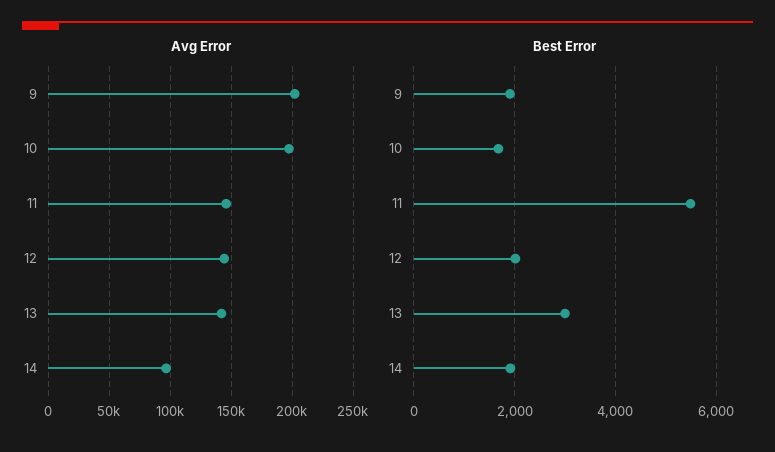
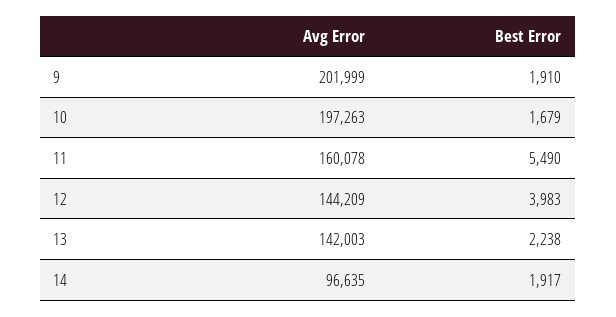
Avg Error, 11: 145000 -> 160078
Best Error, 12: 2000 -> 3983
Best Error, 13: 3000 -> 2238

